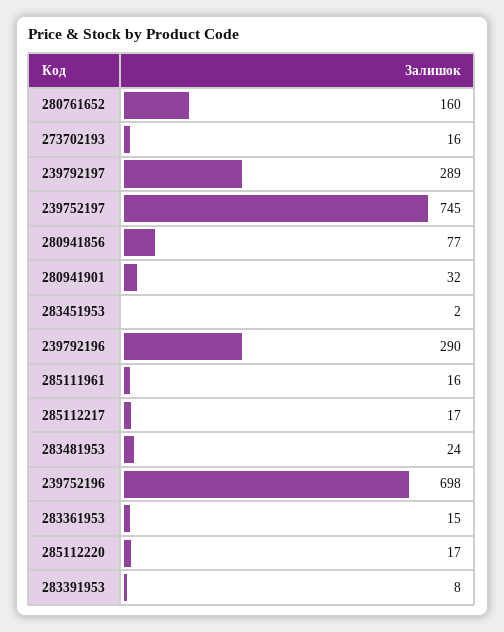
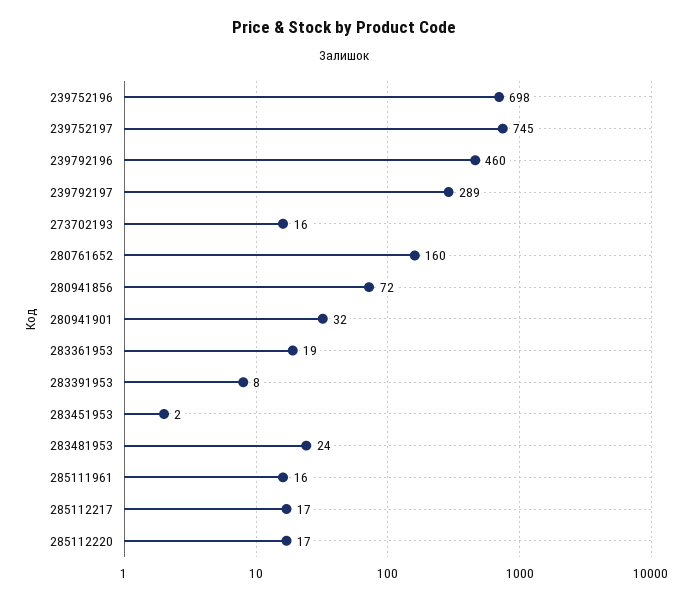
280941856: 77 -> 72
239792196: 290 -> 460
283361953: 15 -> 19

